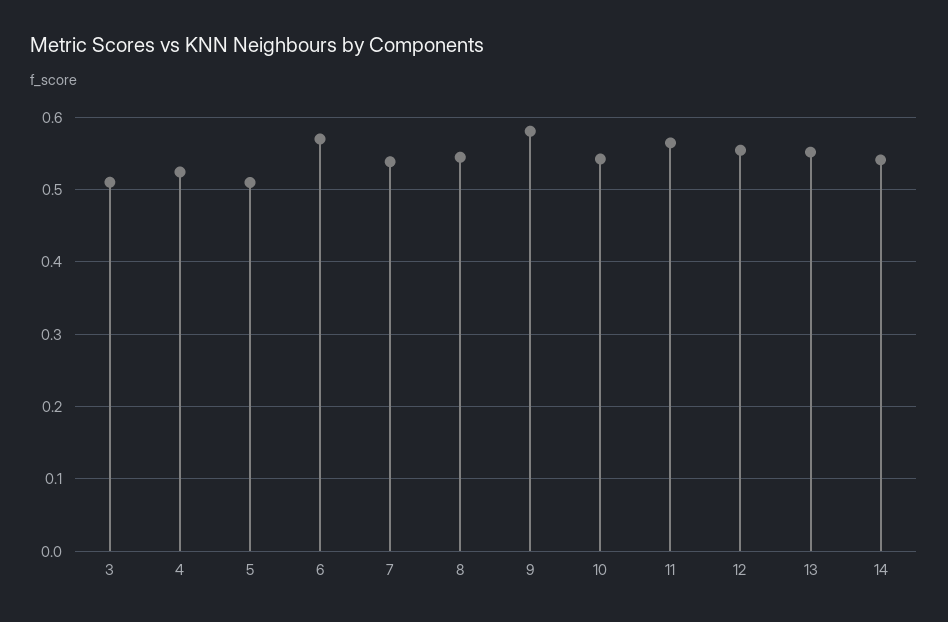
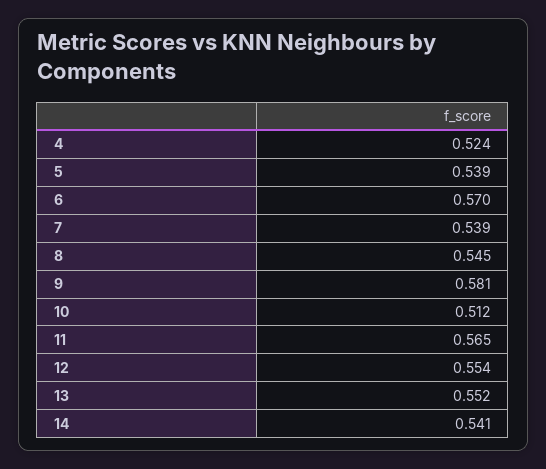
3: 0.51 -> none
5: 0.51 -> 0.539
10: 0.54 -> 0.512

